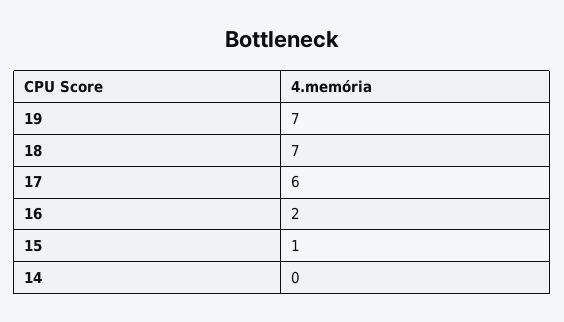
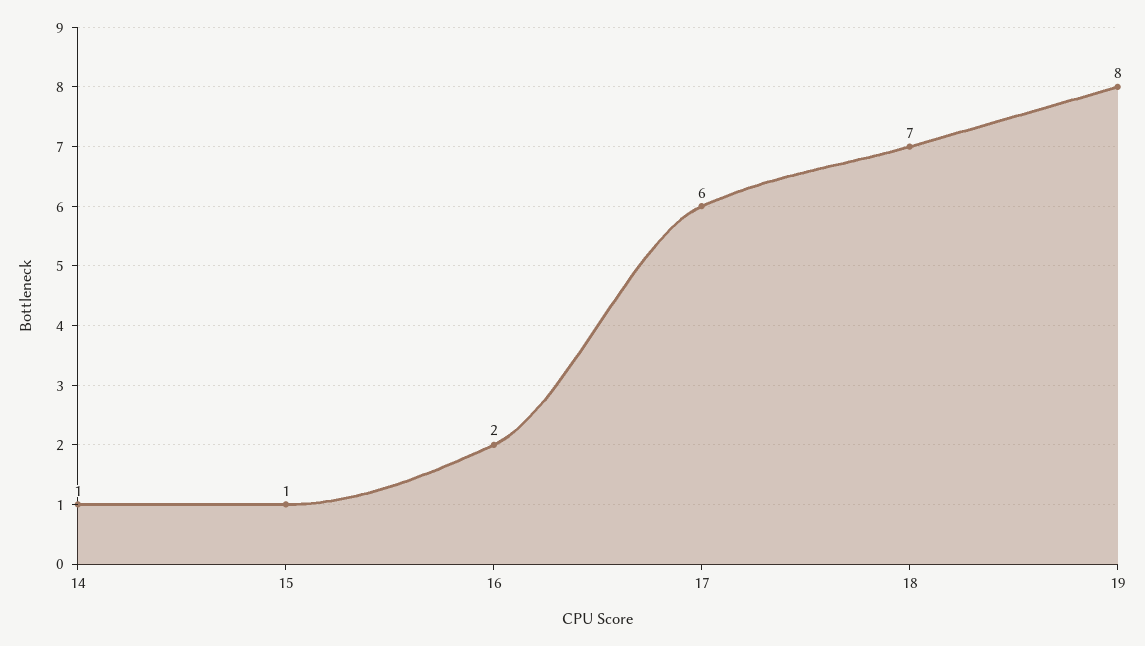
19: 7 -> 8
14: 0 -> 1

